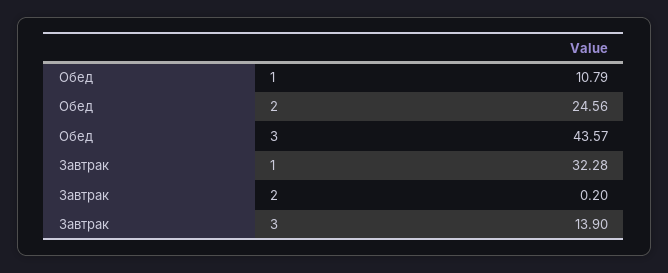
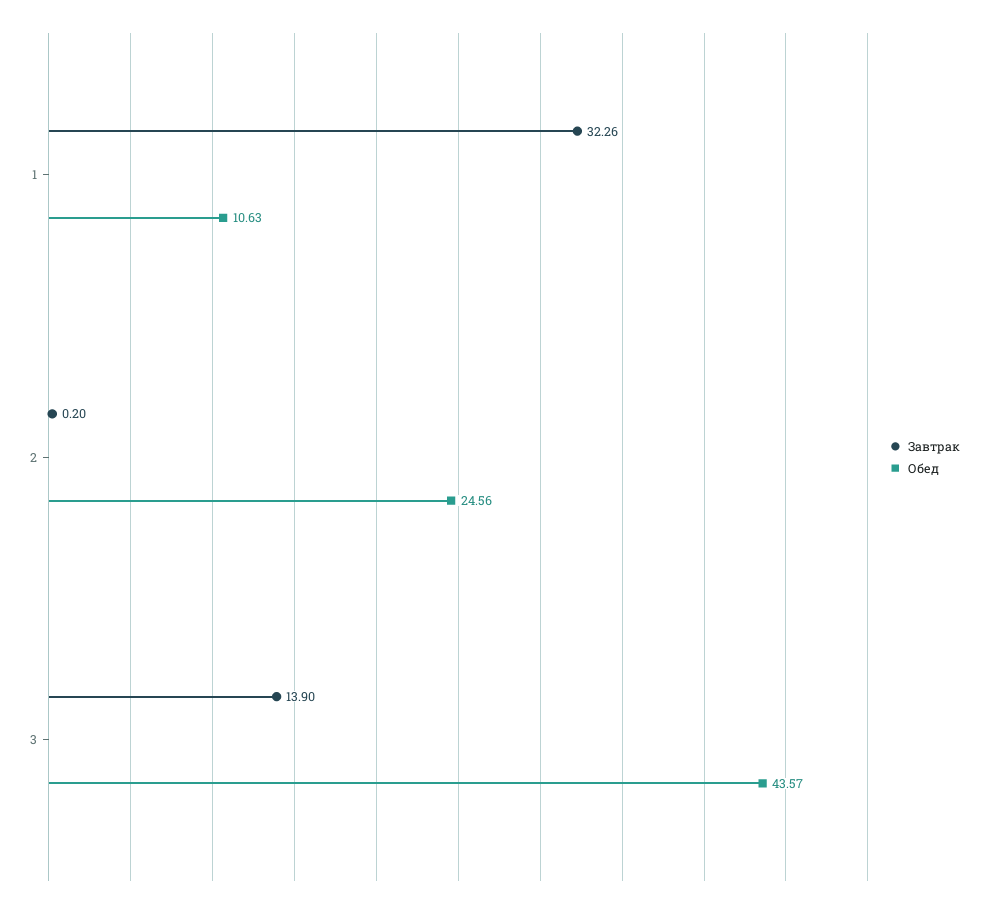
Обед, 1: 10.79 -> 10.63
Завтрак, 1: 32.28 -> 32.26

